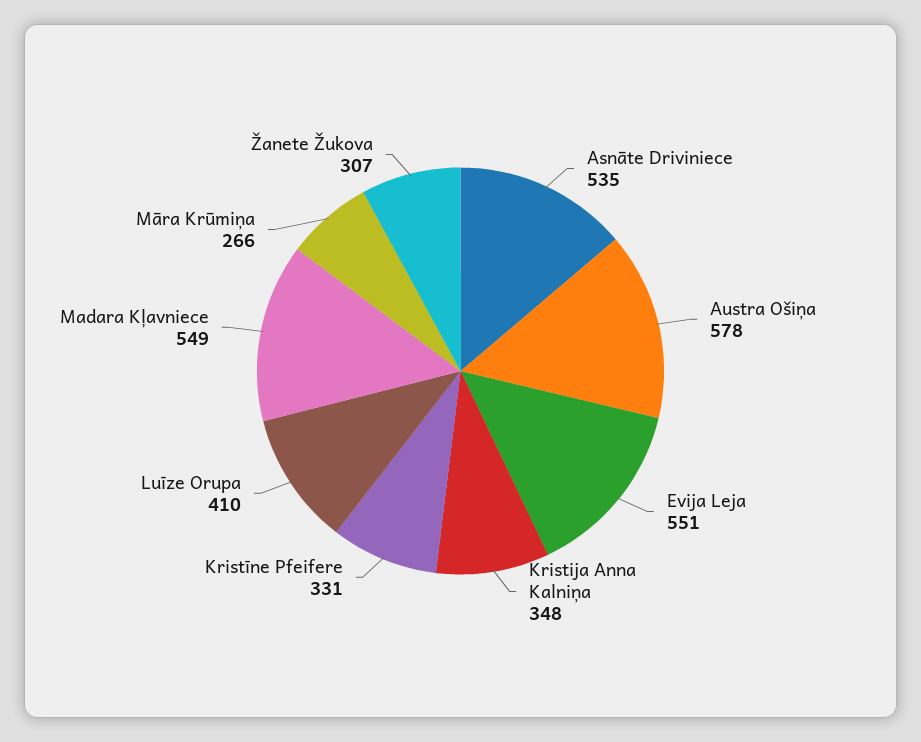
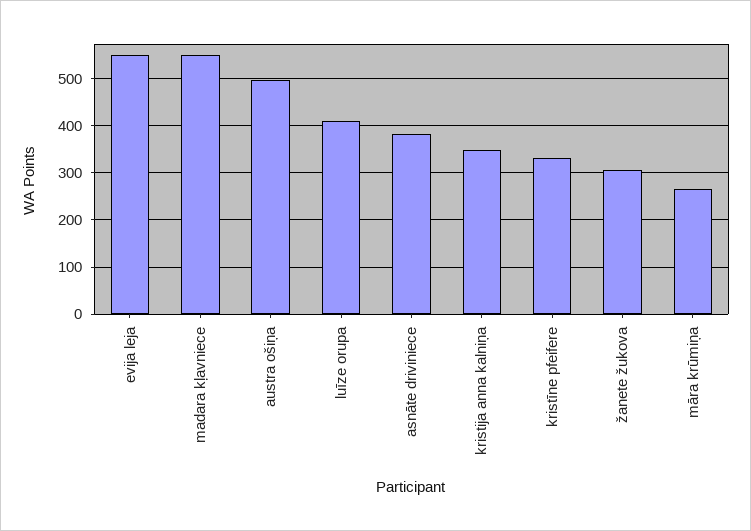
Asnāte Driviniece: 535 -> 380
Austra Ošiņa: 578 -> 500

